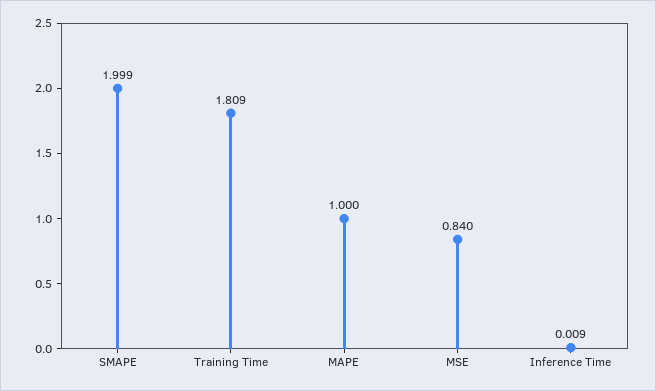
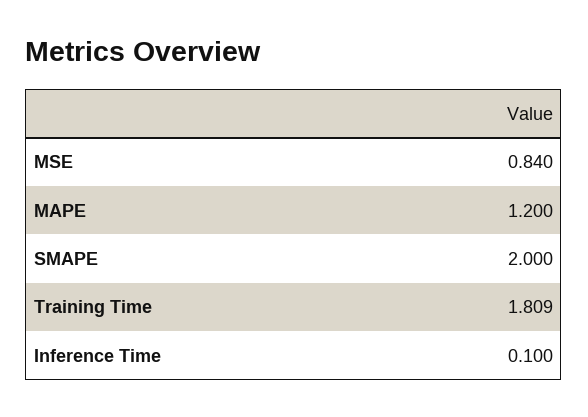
SMAPE: 1.999 -> 2
MAPE: 1 -> 1.2
Inference Time: 0.009 -> 0.1

